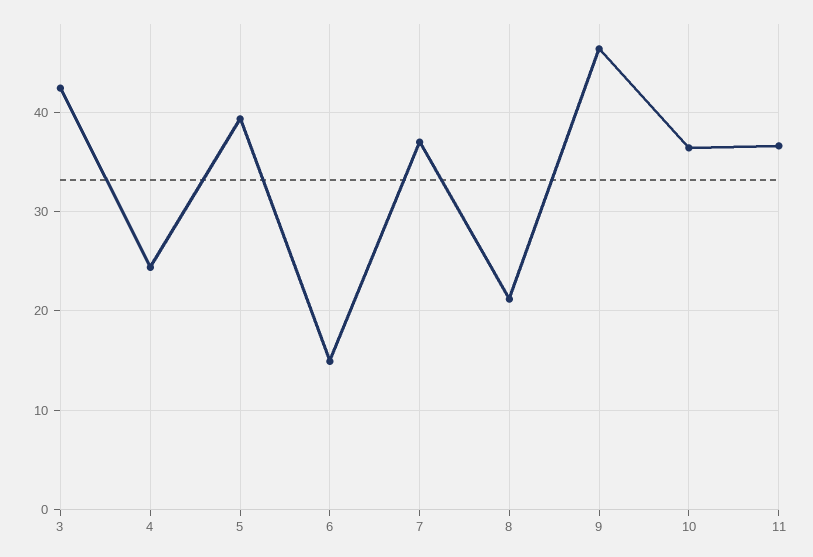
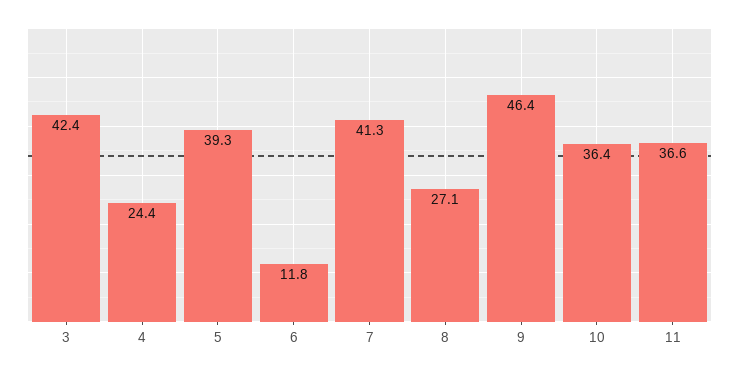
6: 15 -> 11.8
7: 37 -> 41.3
8: 21 -> 27.1

